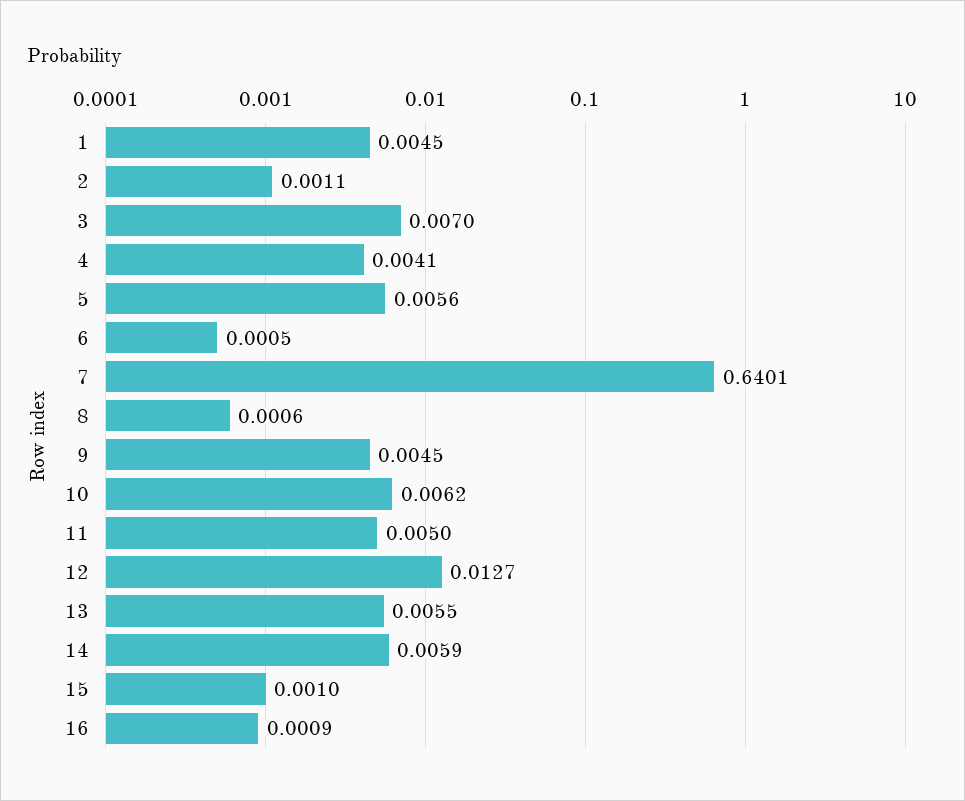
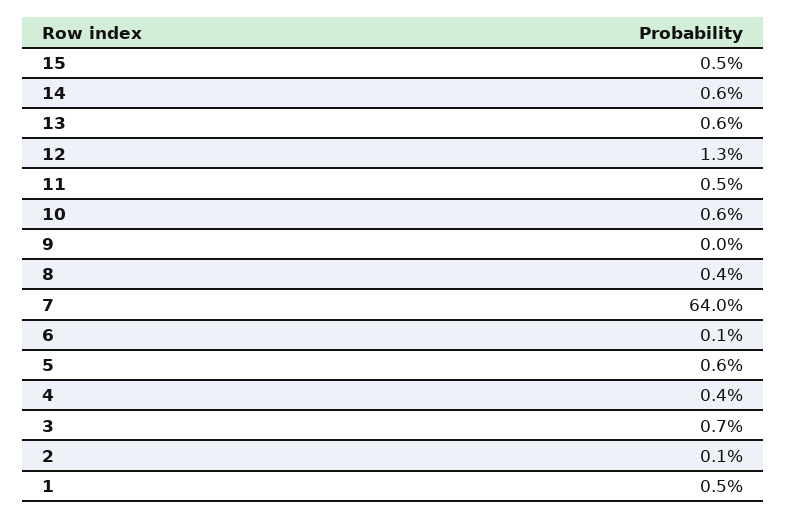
8: 0.0006 -> 0.004
9: 0.0045 -> 0
15: 0.001 -> 0.005
16: 0.0009 -> none

